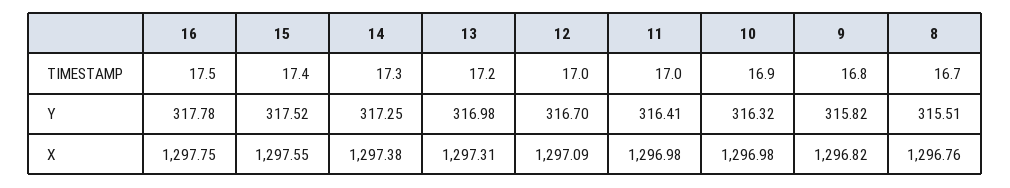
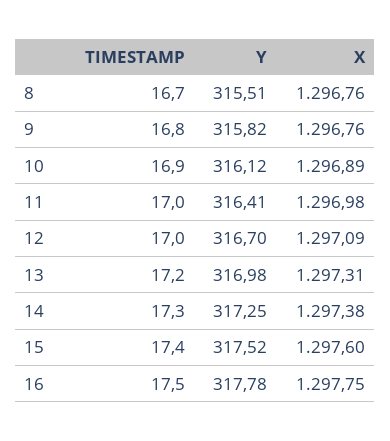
10, Y: 316.32 -> 316.12
15, X: 1297.55 -> 1297.6
10, X: 1296.98 -> 1296.89
9, X: 1296.82 -> 1296.76

